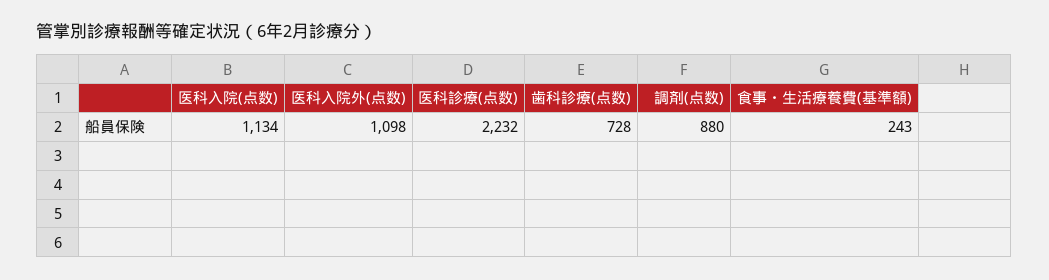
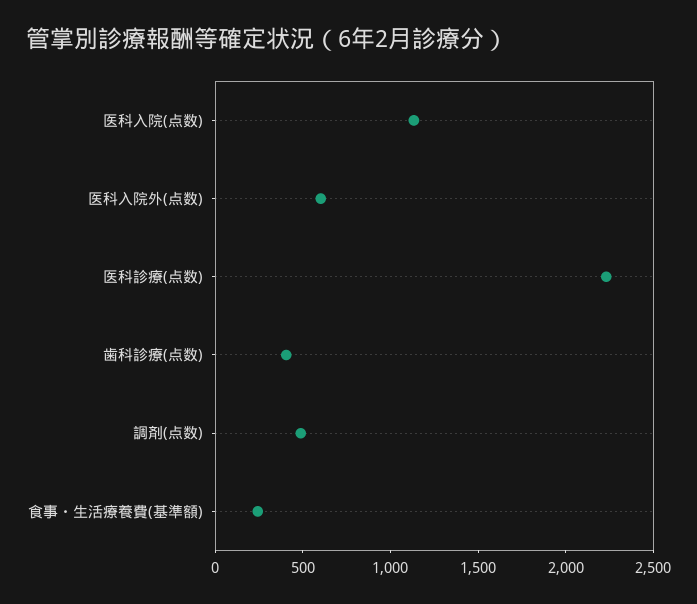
医科入院外(点数): 1098 -> 600
歯科診療(点数): 728 -> 400
調剤(点数): 880 -> 500

